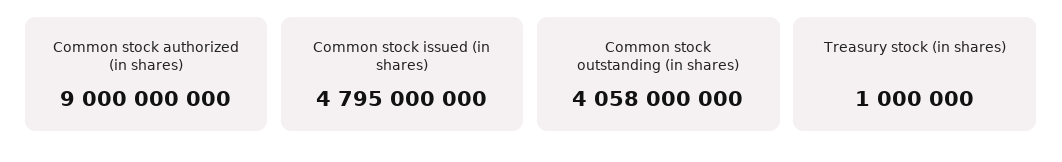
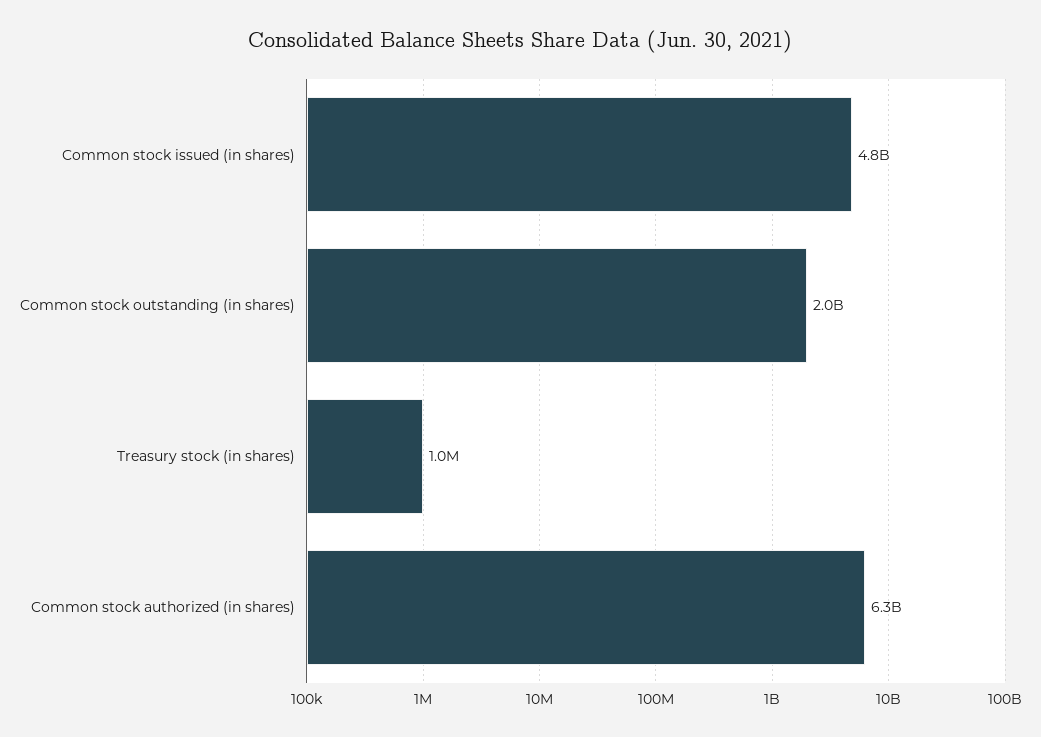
Common stock authorized (in shares): 9000000000 -> 6300000000
Common stock outstanding (in shares): 4058000000 -> 2000000000

